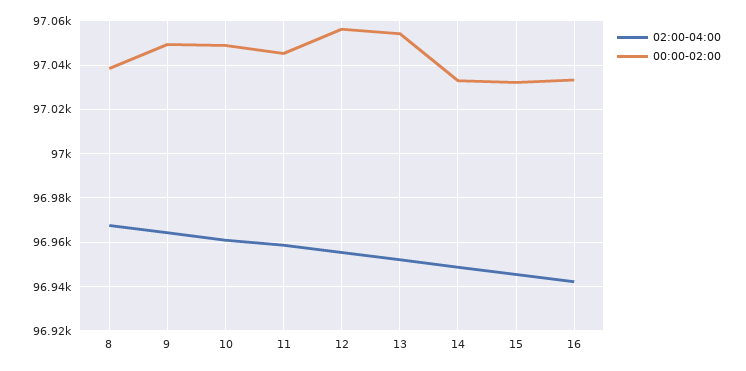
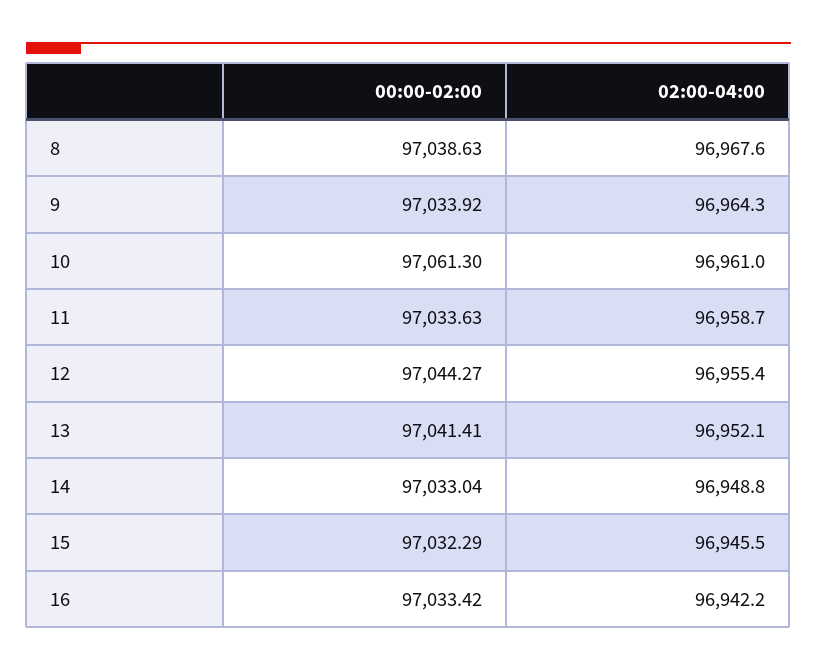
00:00-02:00, 9: 97050 -> 97033.92
00:00-02:00, 10: 97050 -> 97061.3
00:00-02:00, 11: 97045 -> 97033.63
00:00-02:00, 12: 97055 -> 97044.27
00:00-02:00, 13: 97055 -> 97041.41

